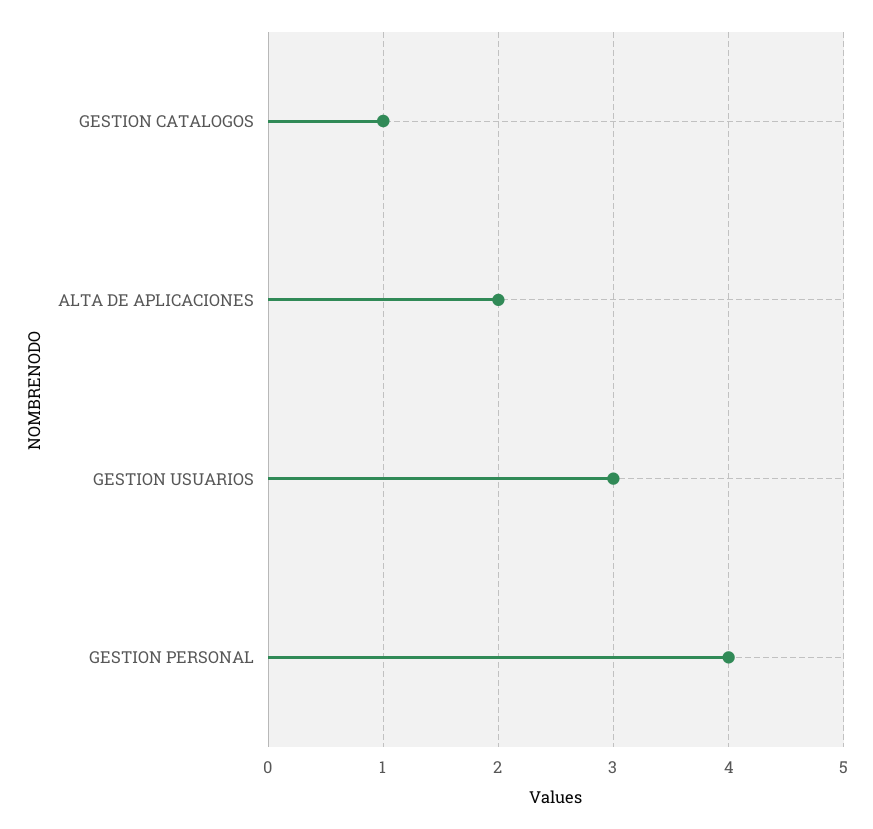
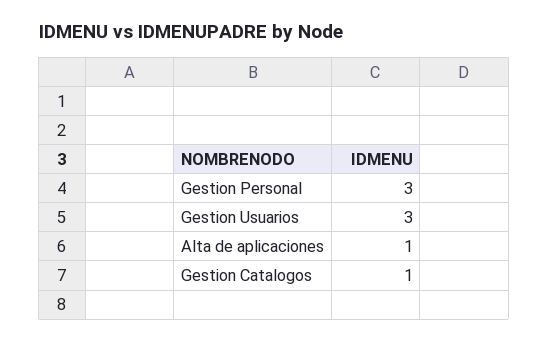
ALTA DE APLICACIONES: 2 -> 1
GESTION PERSONAL: 4 -> 3

